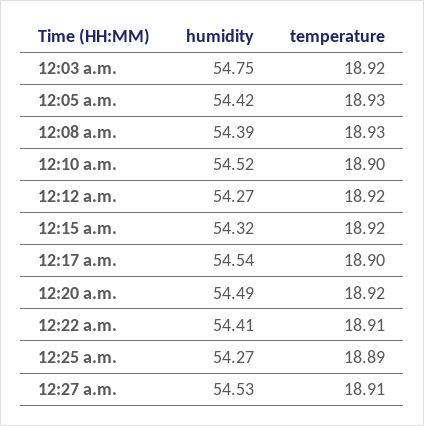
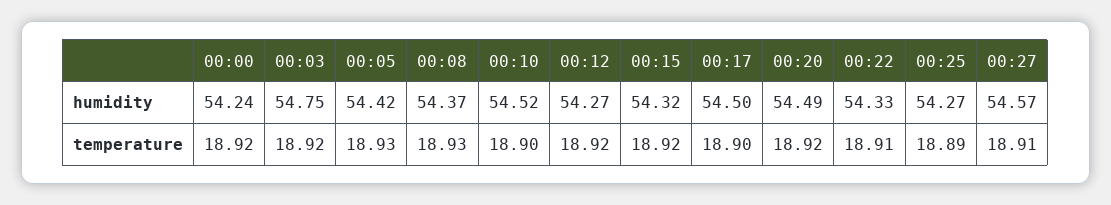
humidity, 12:08 a.m.: 54.39 -> 54.37
humidity, 12:17 a.m.: 54.54 -> 54.5
humidity, 12:22 a.m.: 54.41 -> 54.33
humidity, 12:27 a.m.: 54.53 -> 54.57
humidity, 00:00: none -> 54.24
temperature, 00:00: none -> 18.92

